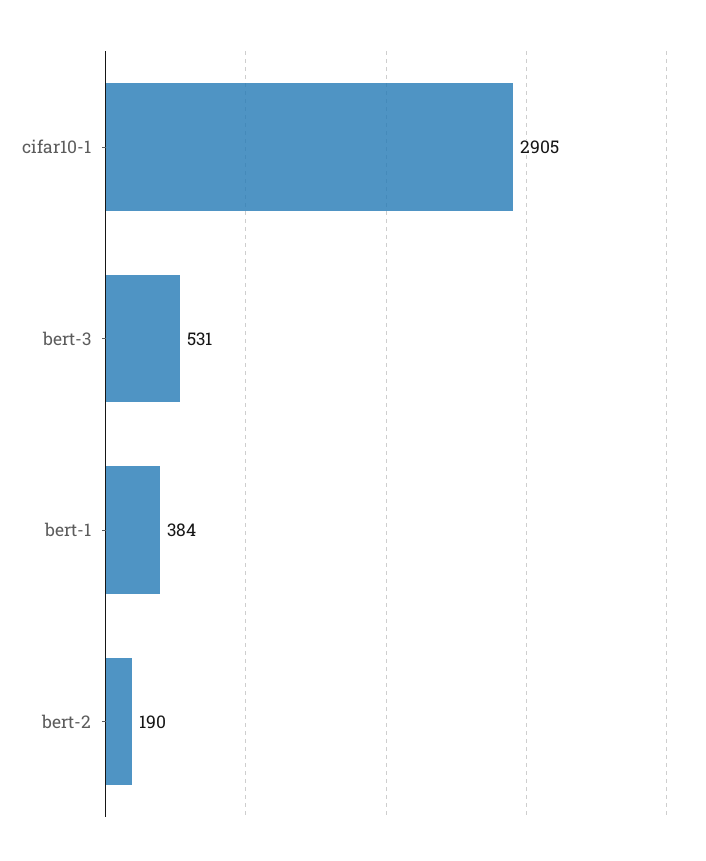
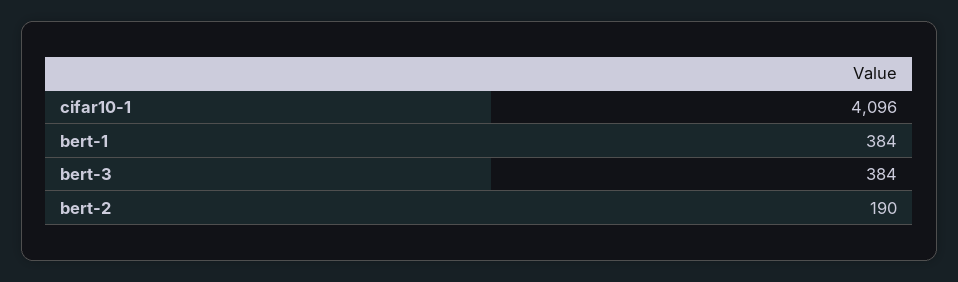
cifar10-1: 2905 -> 4096
bert-3: 531 -> 384

